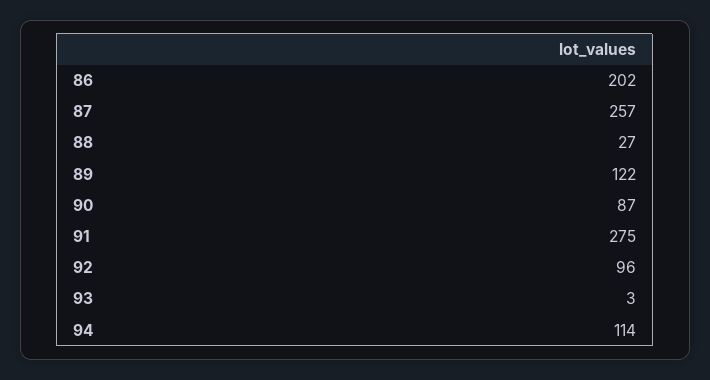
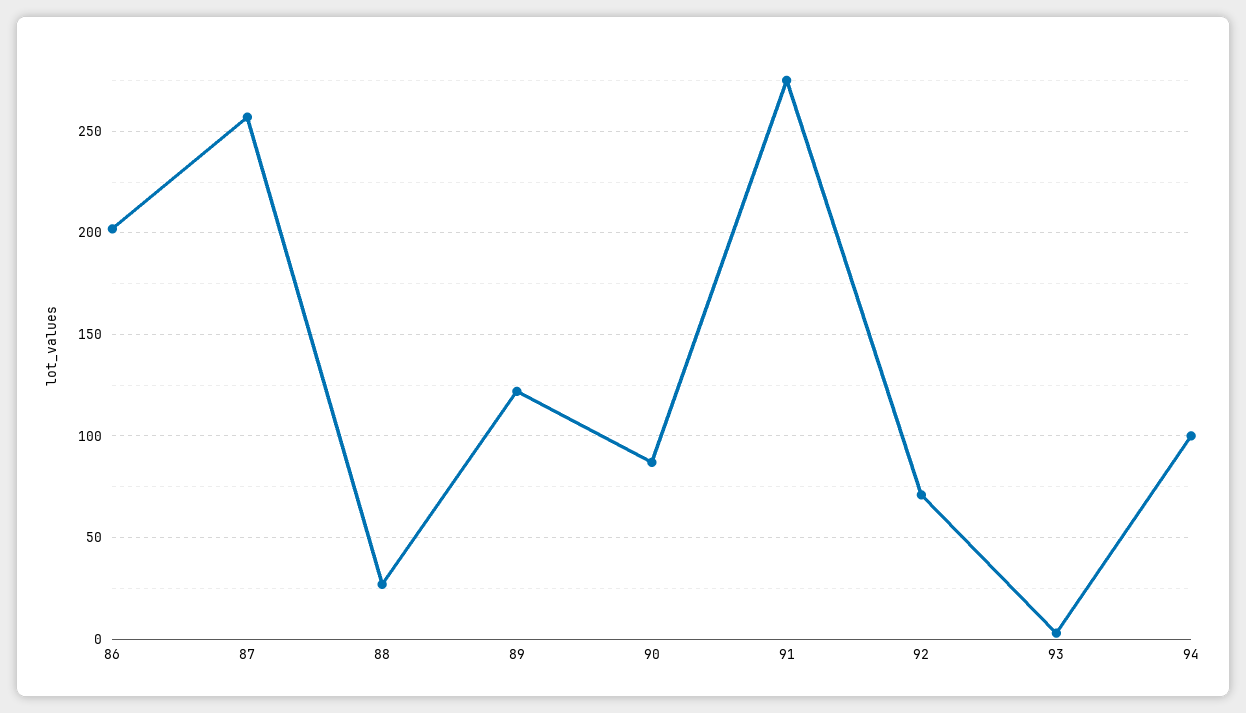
92: 96 -> 70
94: 114 -> 100

